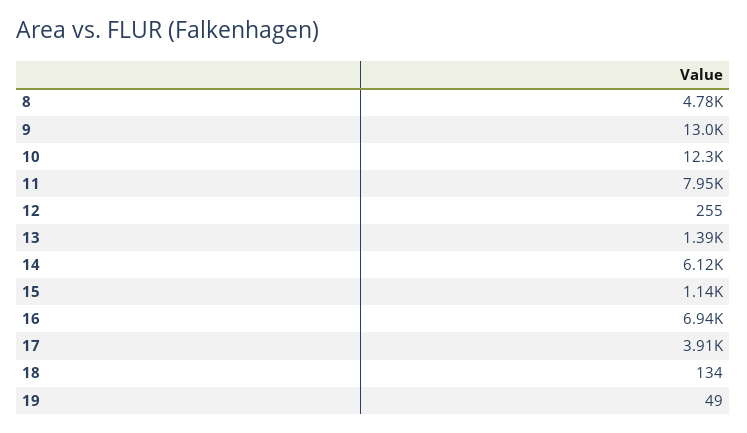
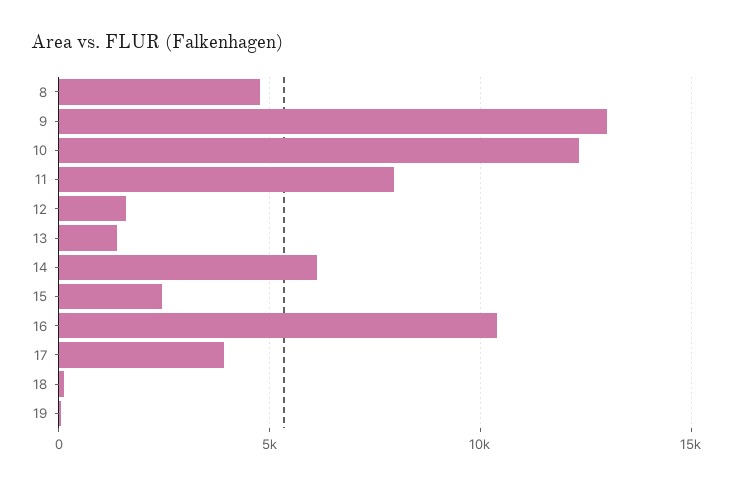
12: 255 -> 1500
15: 1140 -> 2500
16: 6940 -> 10500

